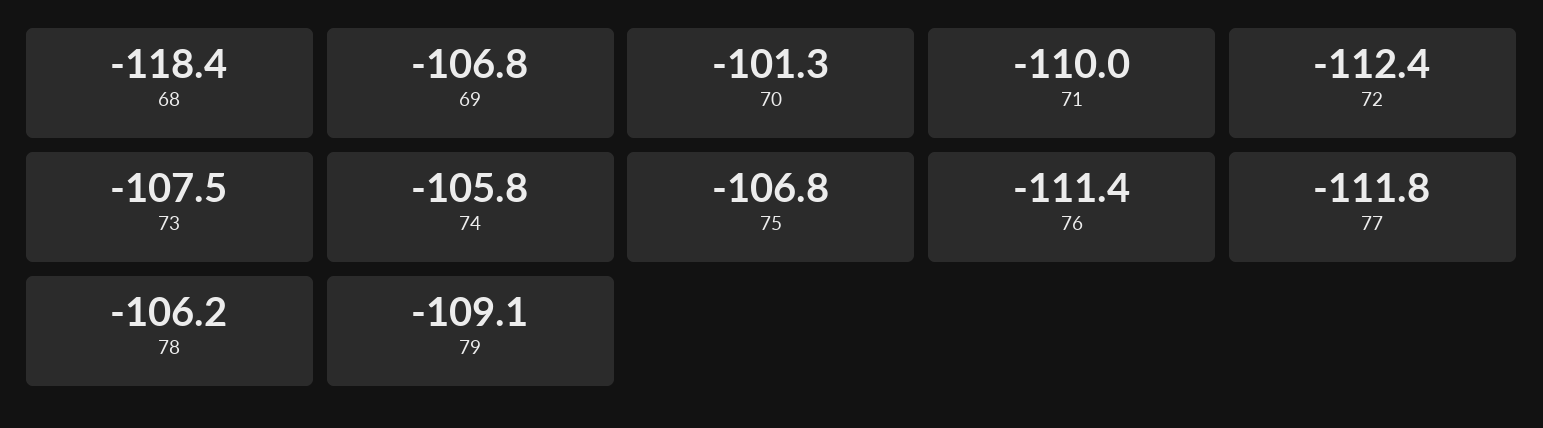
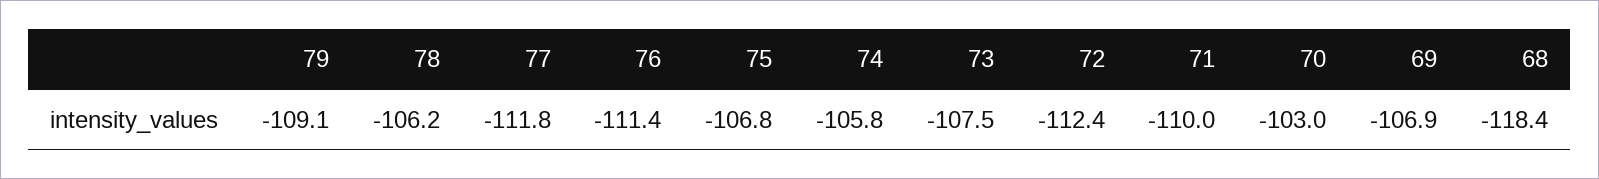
69: -106.8 -> -106.9
70: -101.3 -> -103

